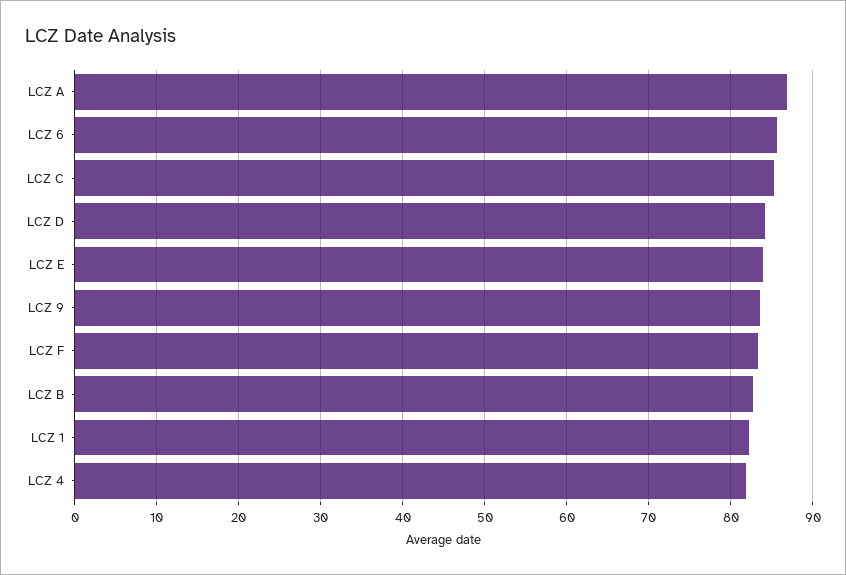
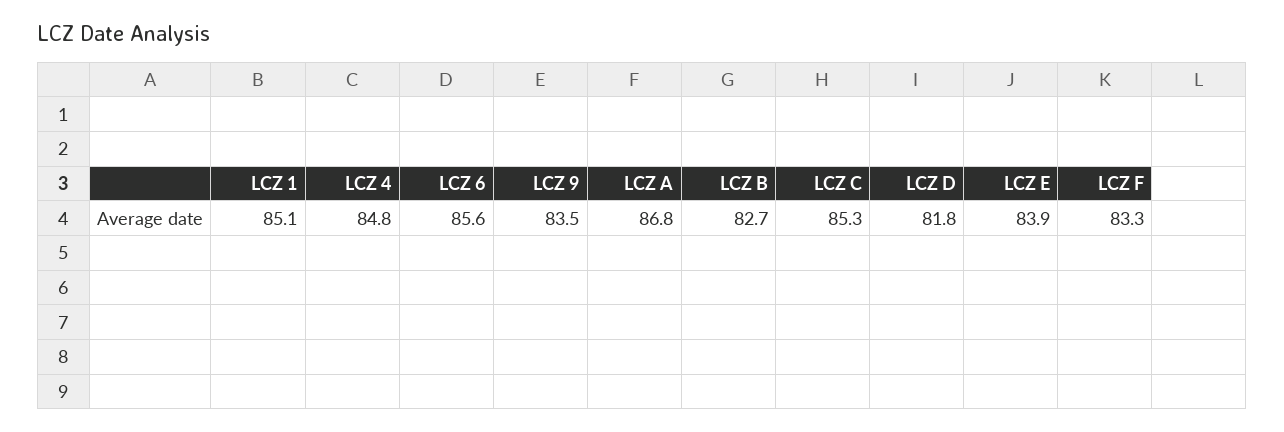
LCZ D: 84 -> 81.8
LCZ 1: 82 -> 85.1
LCZ 4: 82 -> 84.8

